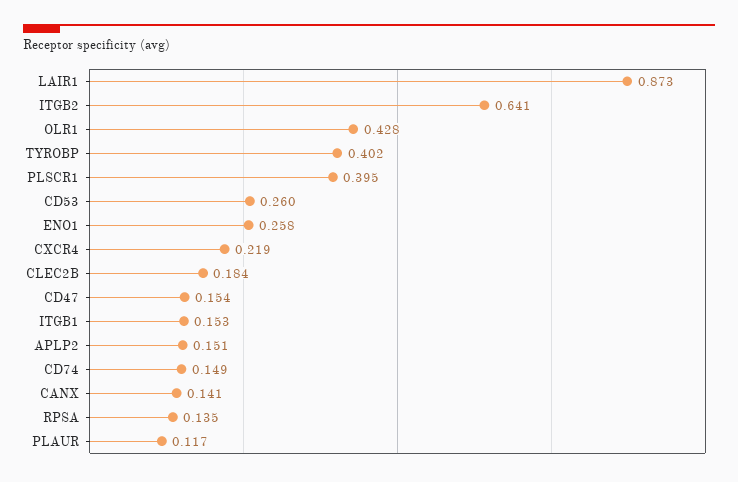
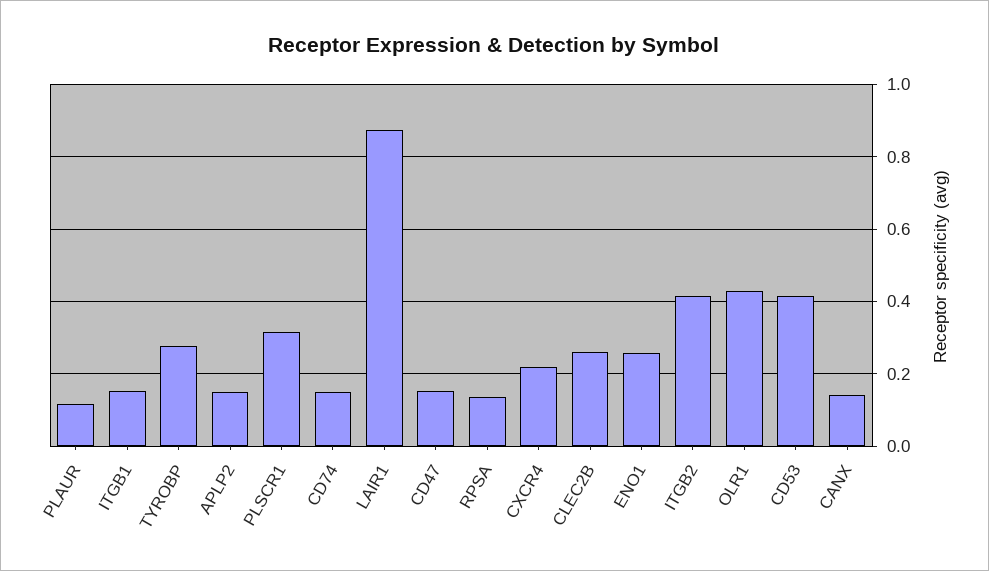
ITGB2: 0.641 -> 0.42
TYROBP: 0.402 -> 0.28
PLSCR1: 0.395 -> 0.32
CD53: 0.26 -> 0.42
CLEC2B: 0.184 -> 0.26

